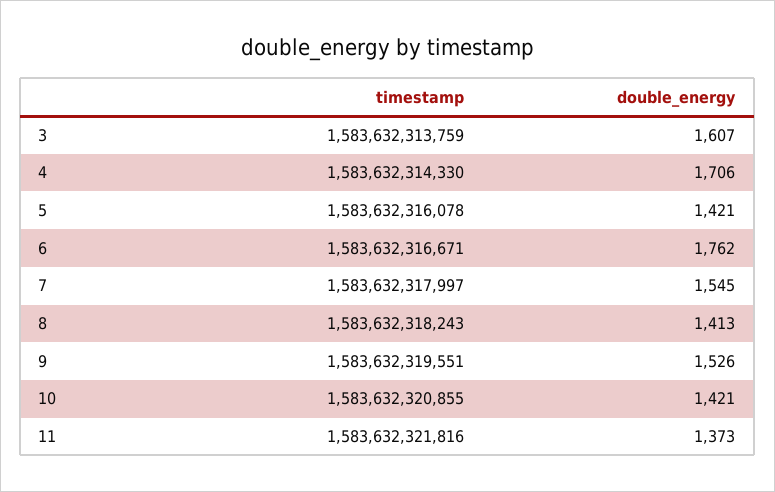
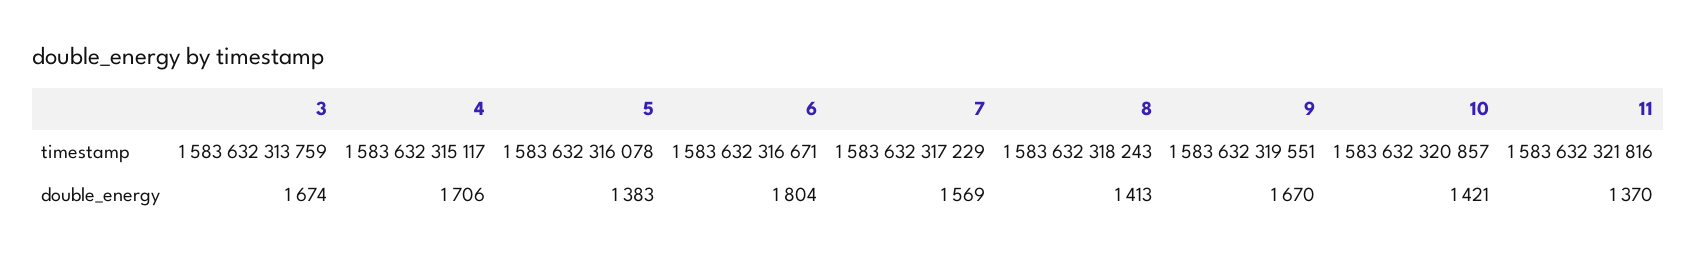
double_energy, 3: 1607 -> 1674
timestamp, 4: 1583632314330 -> 1583632315117
double_energy, 5: 1421 -> 1383
double_energy, 6: 1762 -> 1804
timestamp, 7: 1583632317997 -> 1583632317229
double_energy, 7: 1545 -> 1569
double_energy, 9: 1526 -> 1670
timestamp, 10: 1583632320855 -> 1583632320857
double_energy, 11: 1373 -> 1370

